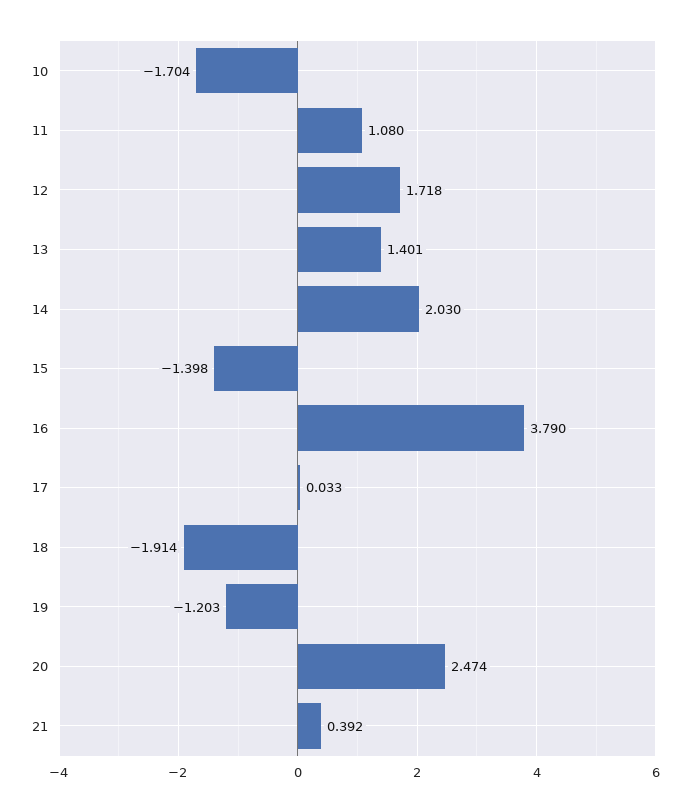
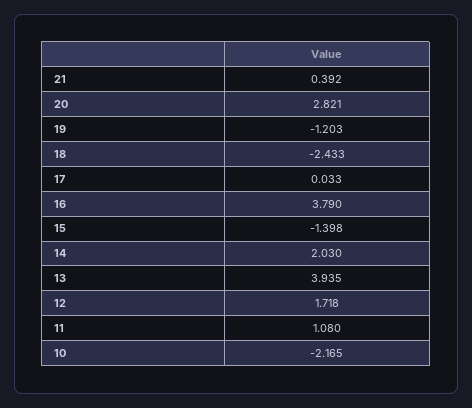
10: -1.704 -> -2.165
13: 1.401 -> 3.935
18: -1.914 -> -2.433
20: 2.474 -> 2.821

